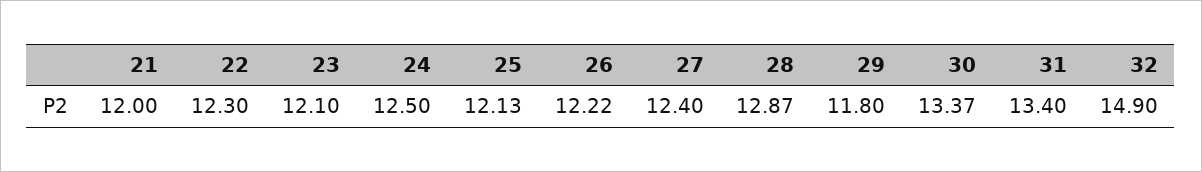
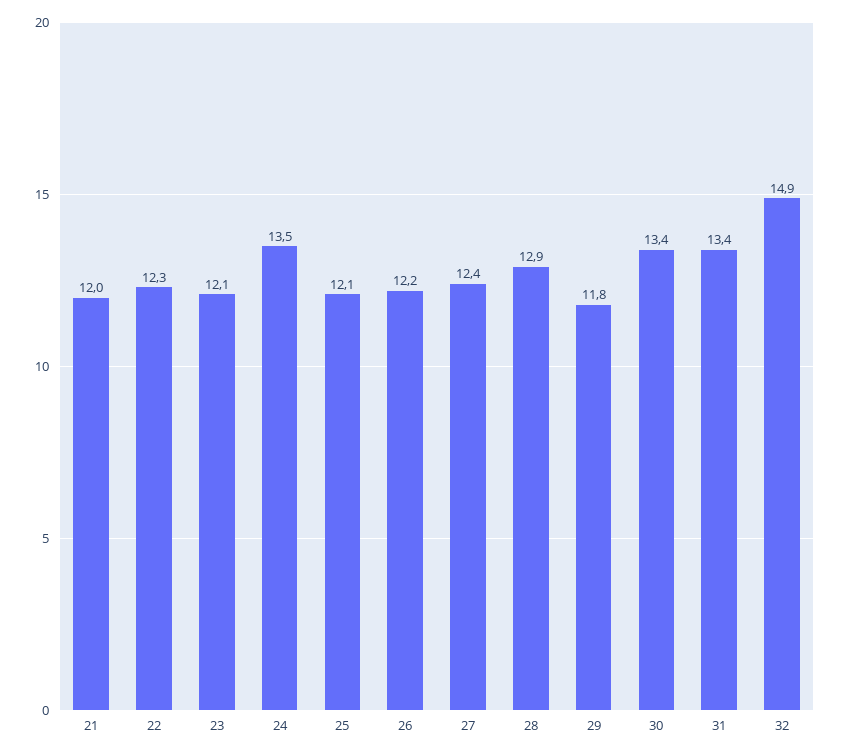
24: 12.5 -> 13.5

